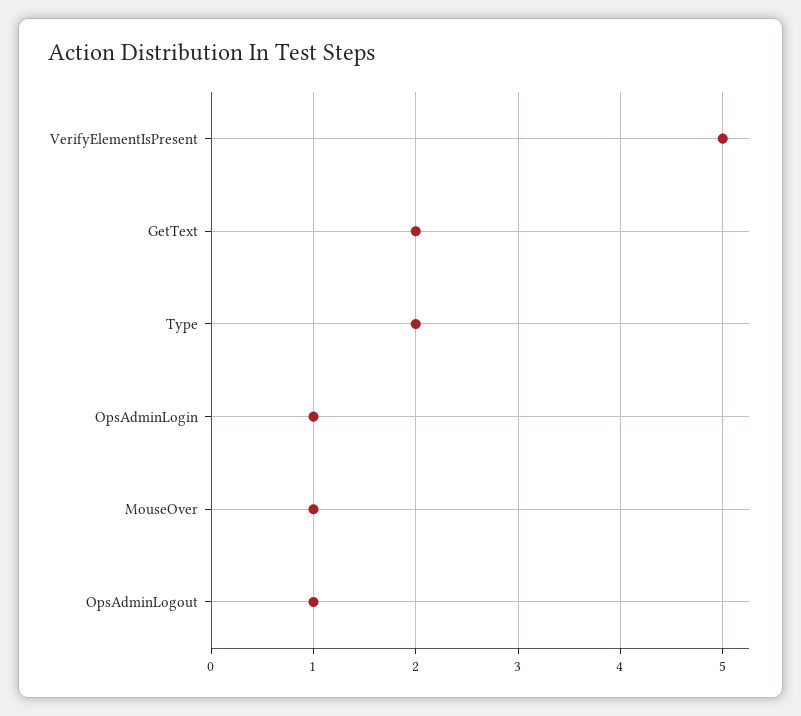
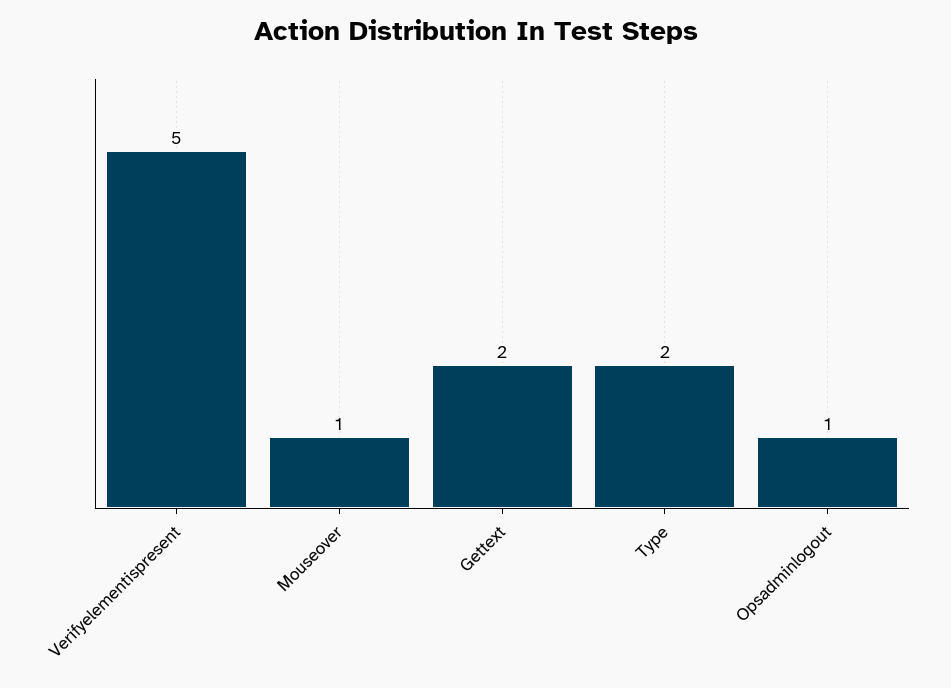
OpsAdminLogin: 1 -> none

